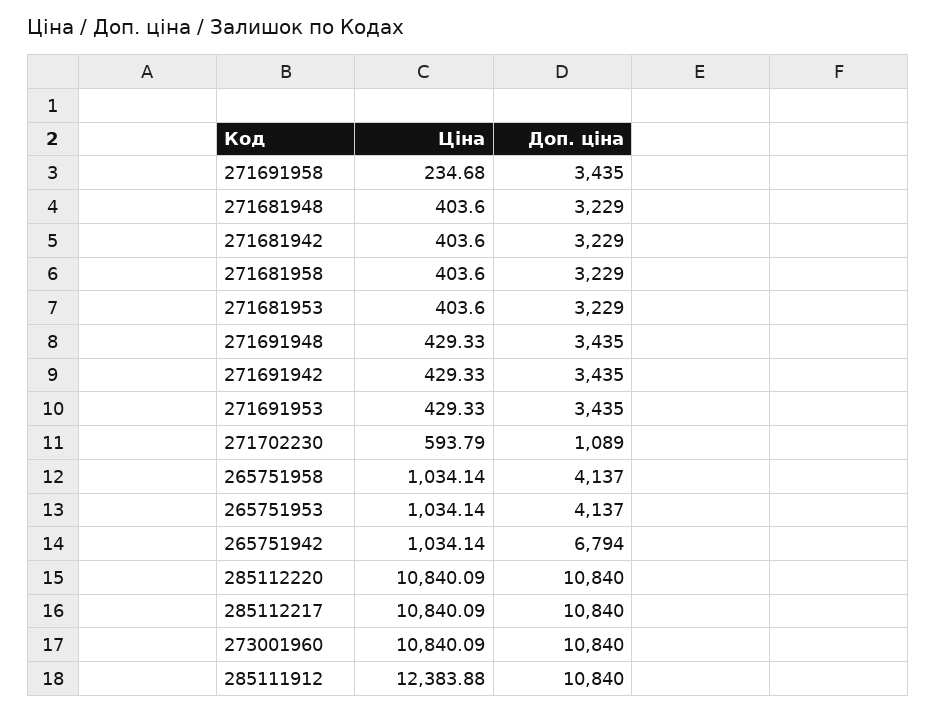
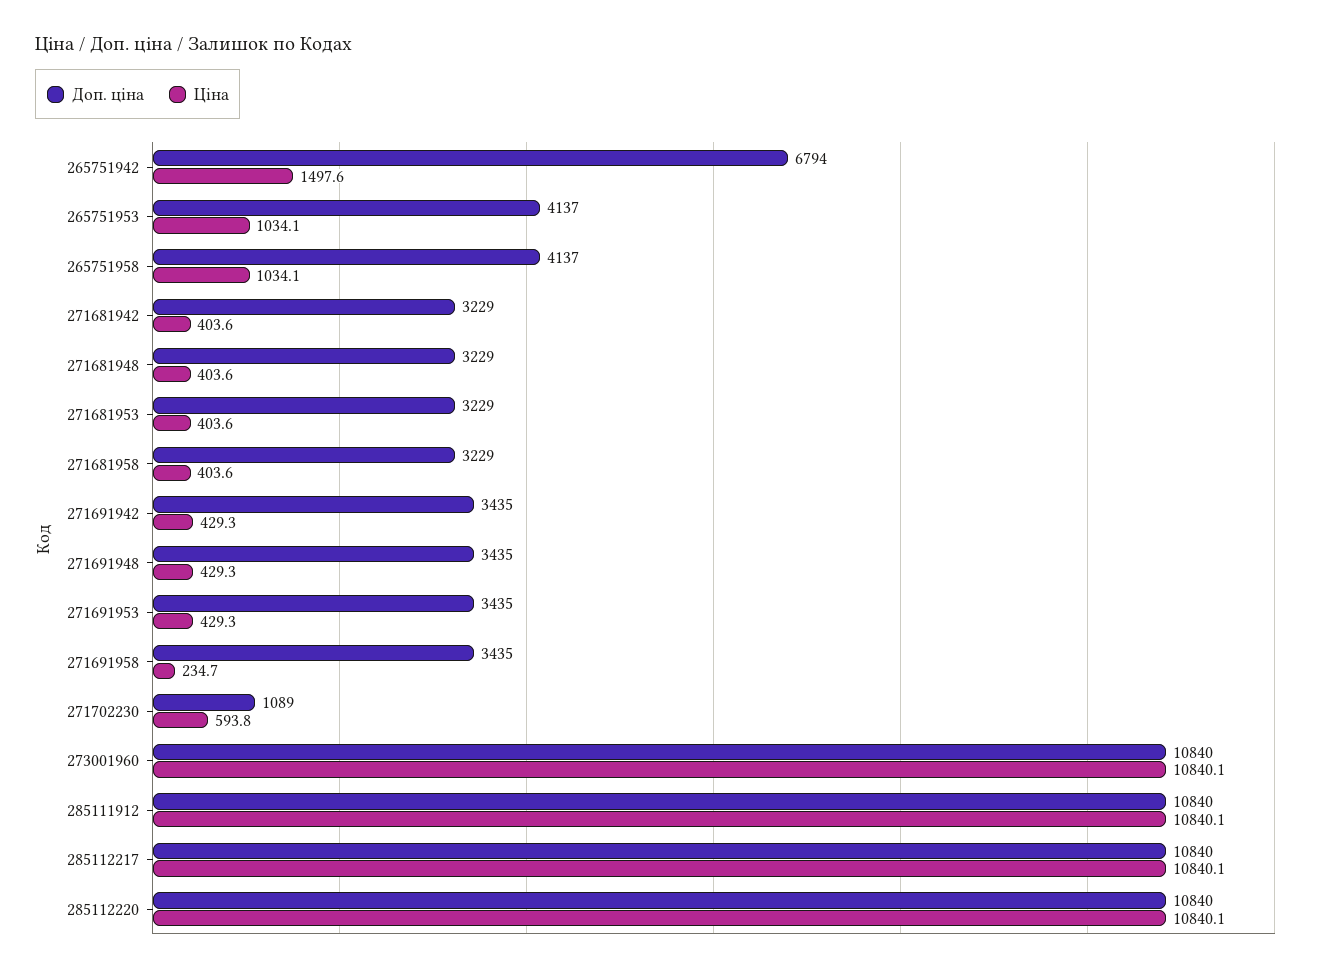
Ціна, 265751942: 1034.14 -> 1497.6
Ціна, 285111912: 12383.88 -> 10840.1

